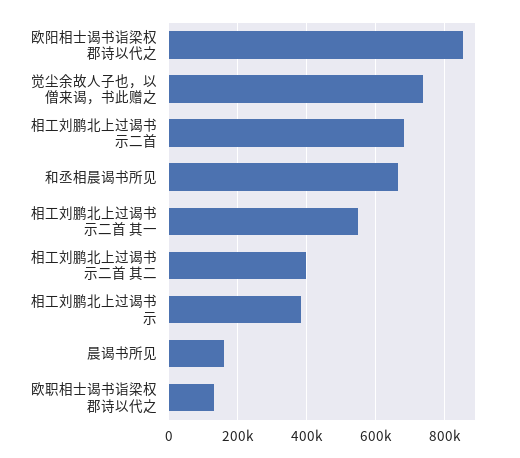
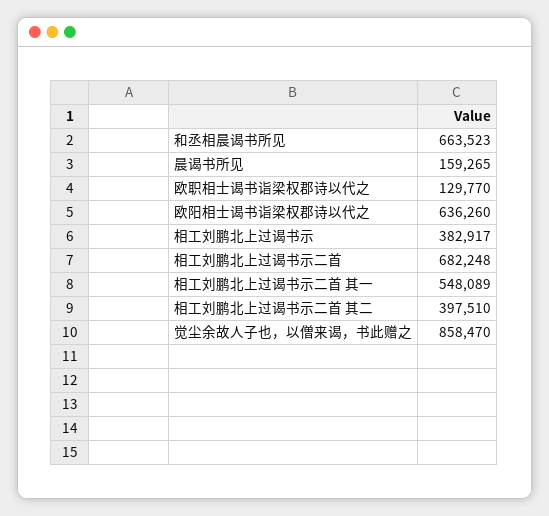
欧阳相士谒书诣梁权郡诗以代之: 860000 -> 636260
觉尘余故人子也，以僧来谒，书此赠之: 740000 -> 858470

